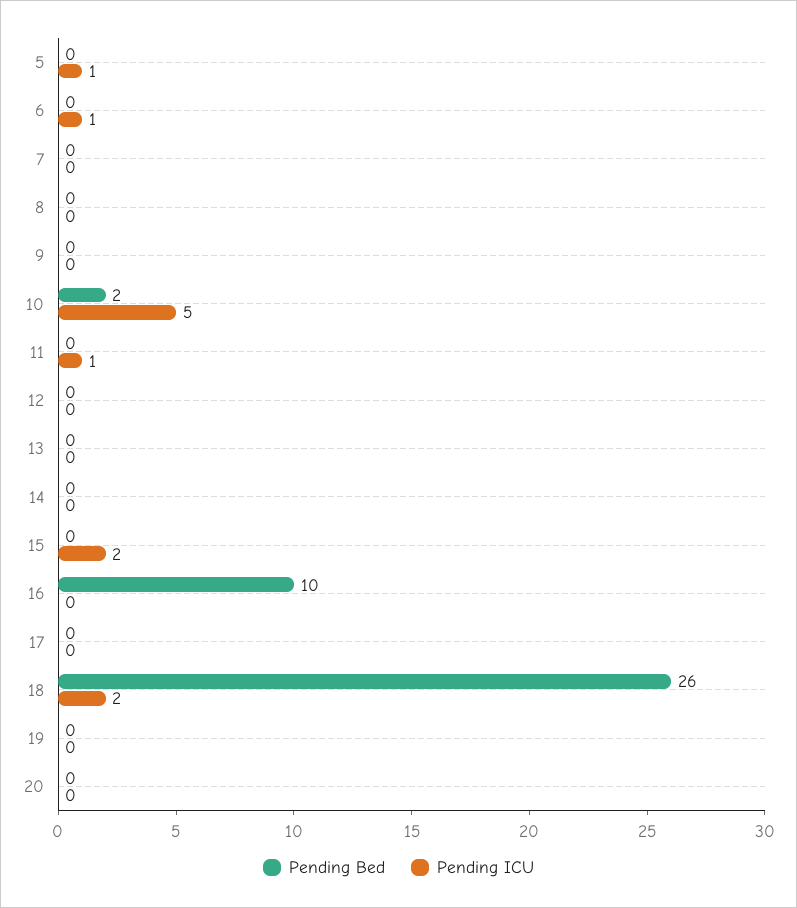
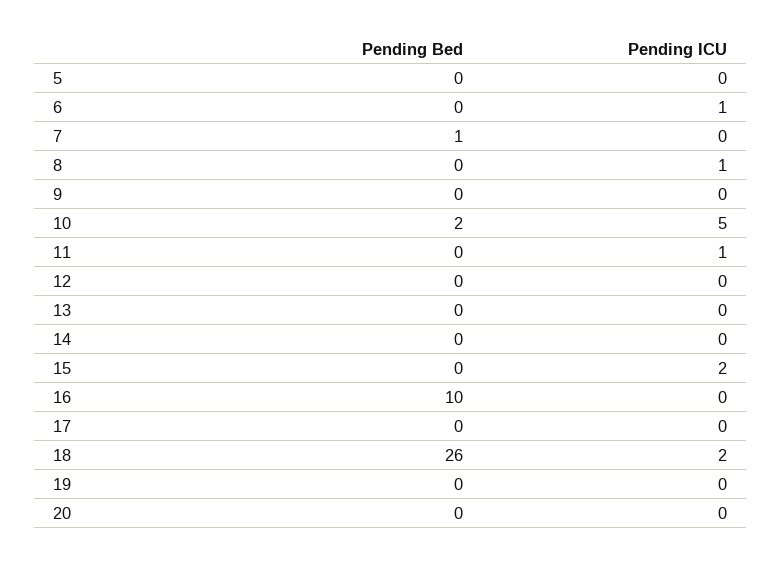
Pending ICU, 5: 1 -> 0
Pending Bed, 7: 0 -> 1
Pending ICU, 8: 0 -> 1

